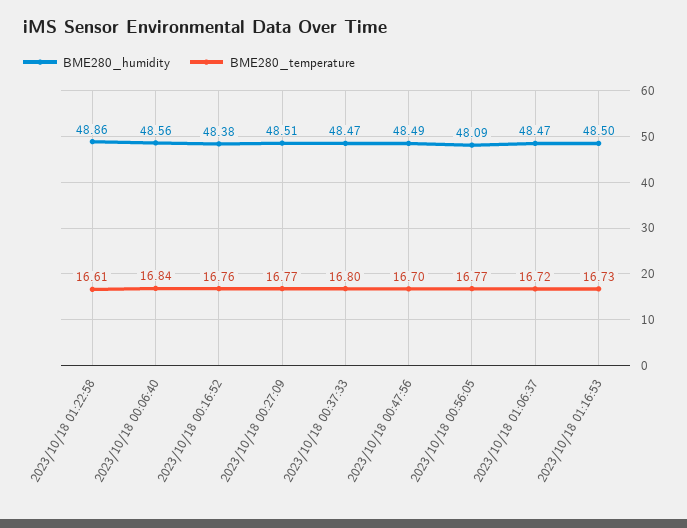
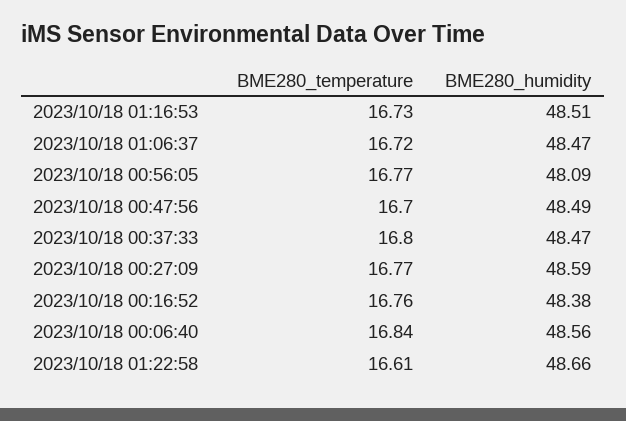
BME280_humidity, 2023/10/18 01:22:58: 48.86 -> 48.66
BME280_humidity, 2023/10/18 00:27:09: 48.51 -> 48.59
BME280_humidity, 2023/10/18 01:16:53: 48.5 -> 48.51

